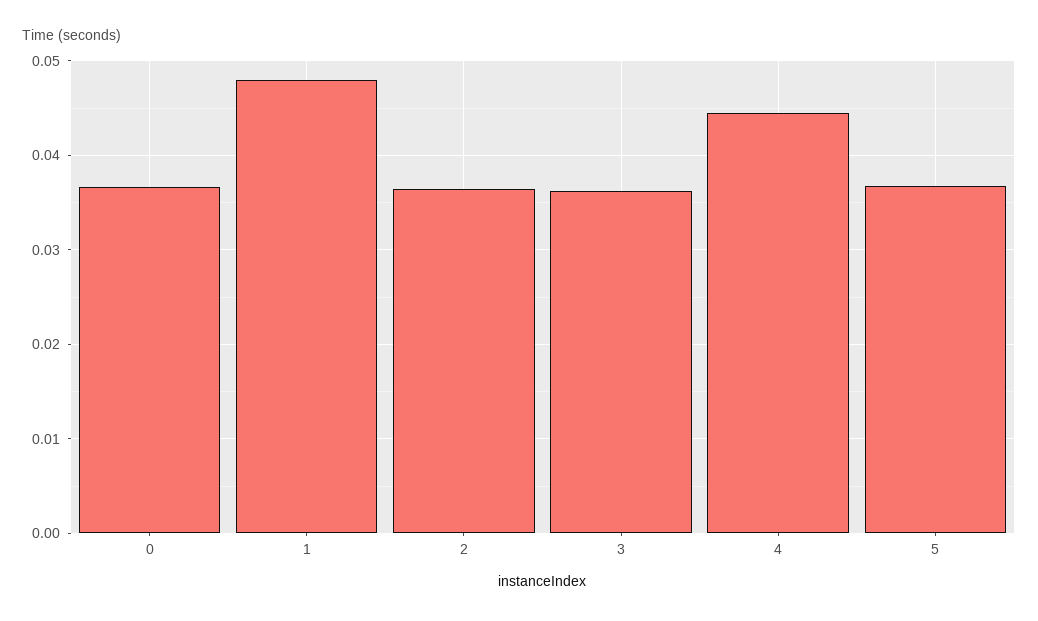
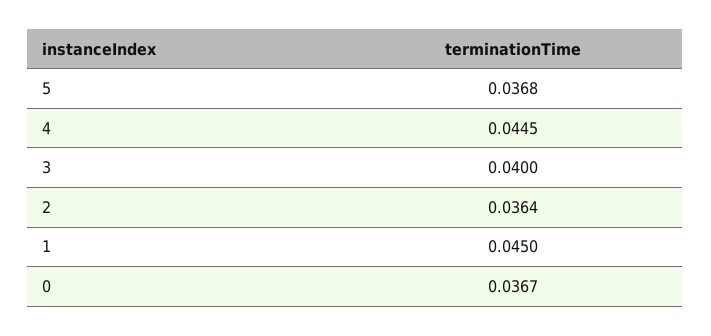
1: 0.048 -> 0.045
3: 0.036 -> 0.04

